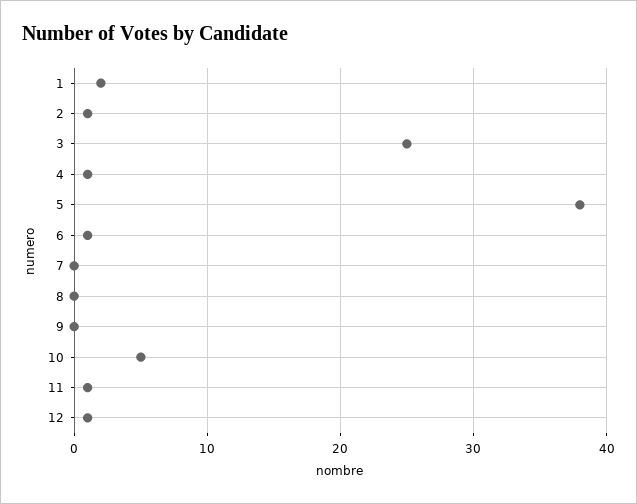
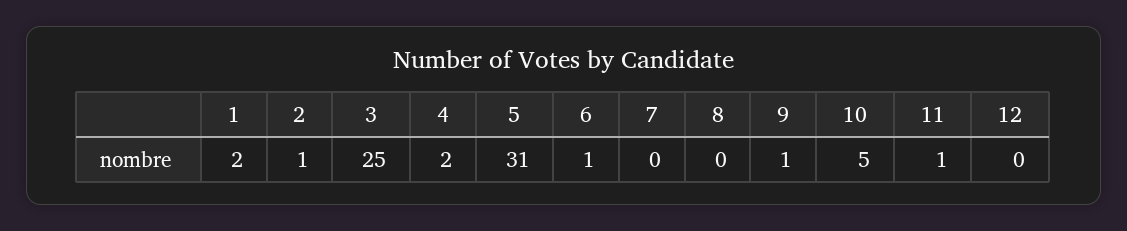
4: 1 -> 2
5: 38 -> 31
9: 0 -> 1
12: 1 -> 0

